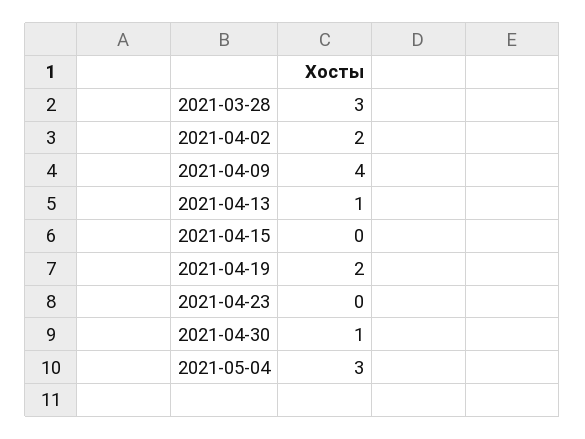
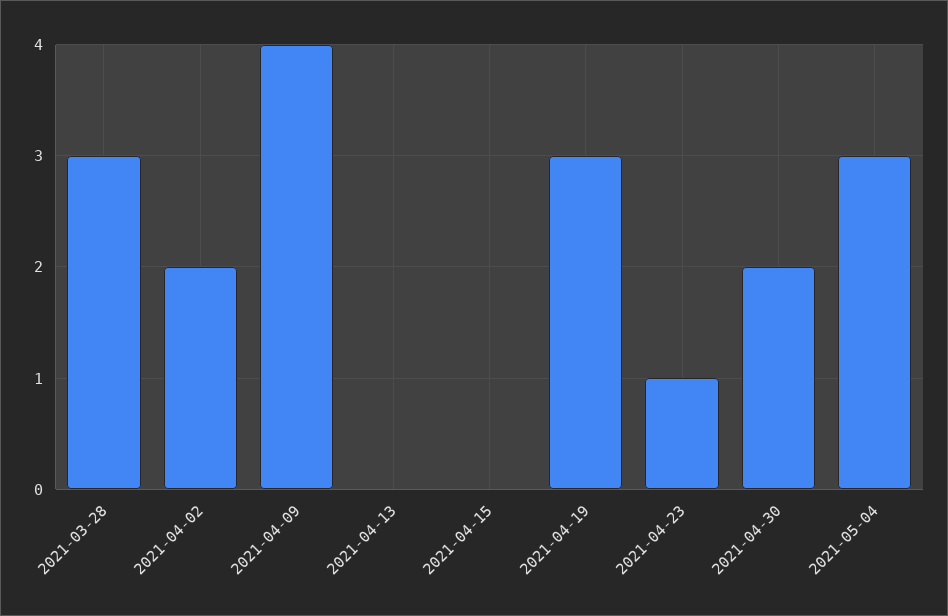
2021-04-13: 1 -> 0
2021-04-19: 2 -> 3
2021-04-23: 0 -> 1
2021-04-30: 1 -> 2

